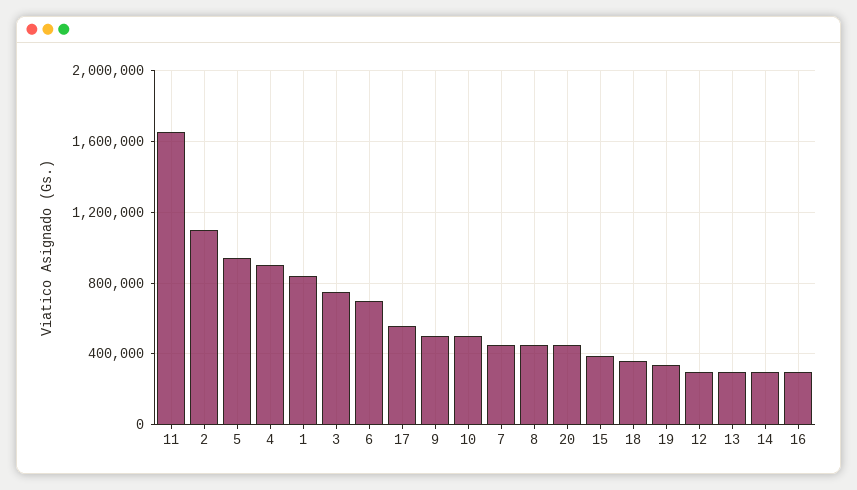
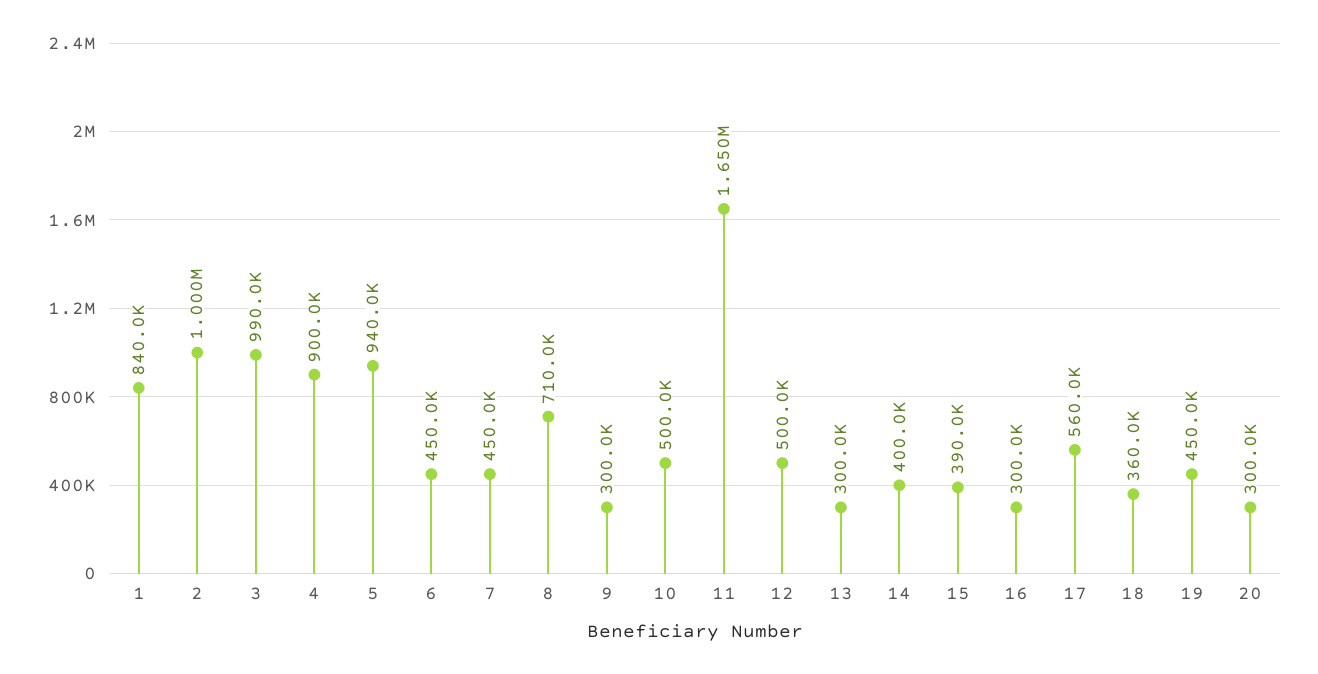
2: 1100000 -> 1000000
3: 750000 -> 990000
6: 700000 -> 450000
9: 500000 -> 300000
8: 450000 -> 710000
20: 450000 -> 300000
19: 350000 -> 450000
12: 300000 -> 500000
14: 300000 -> 400000

